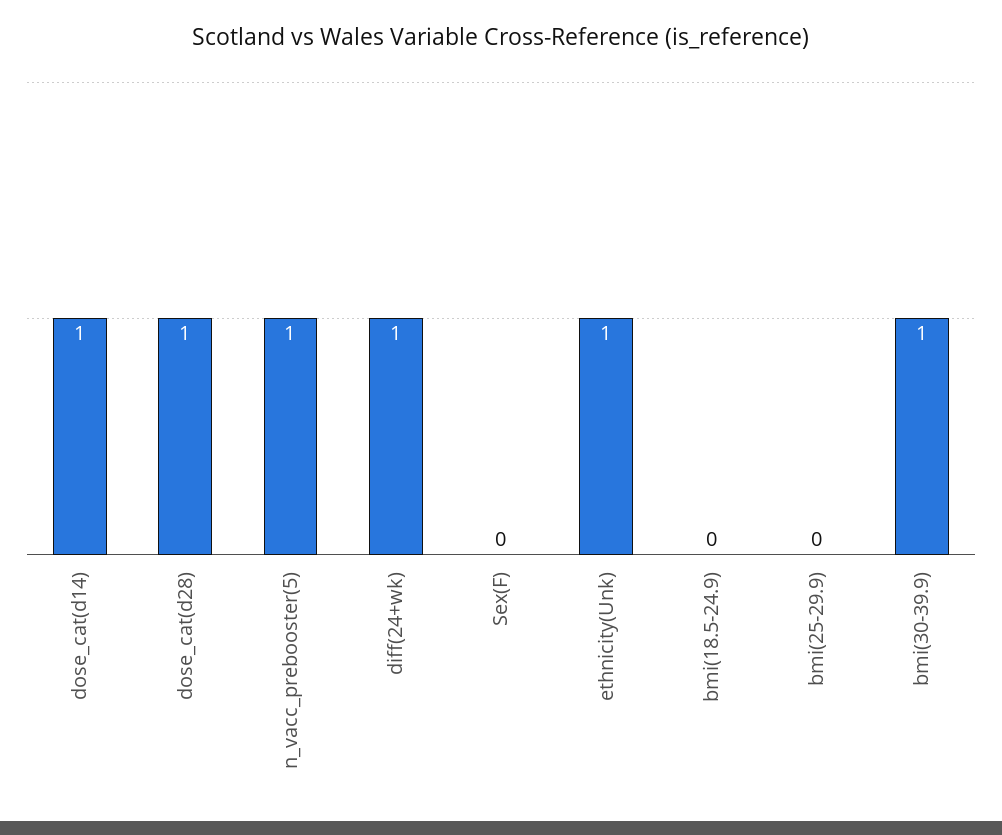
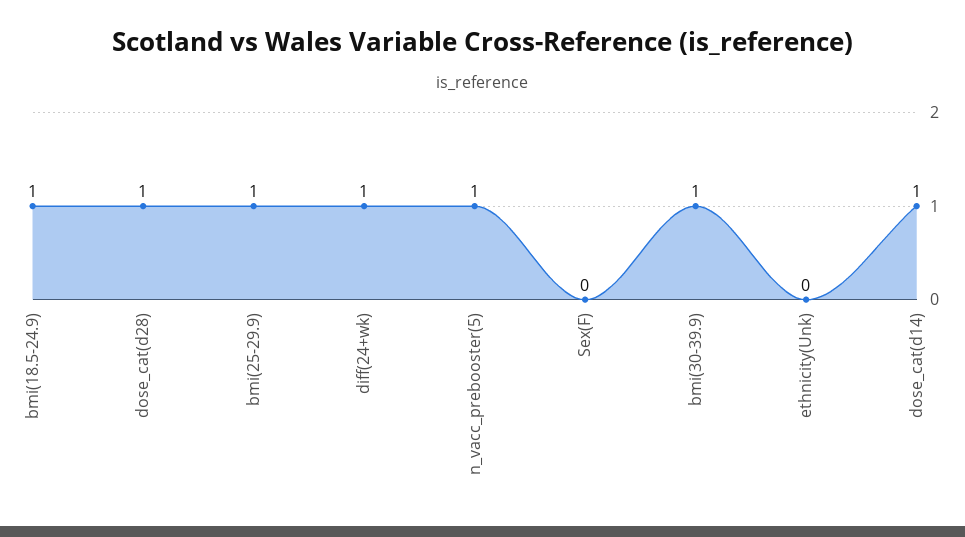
ethnicity(Unk): 1 -> 0
bmi(18.5-24.9): 0 -> 1
bmi(25-29.9): 0 -> 1

